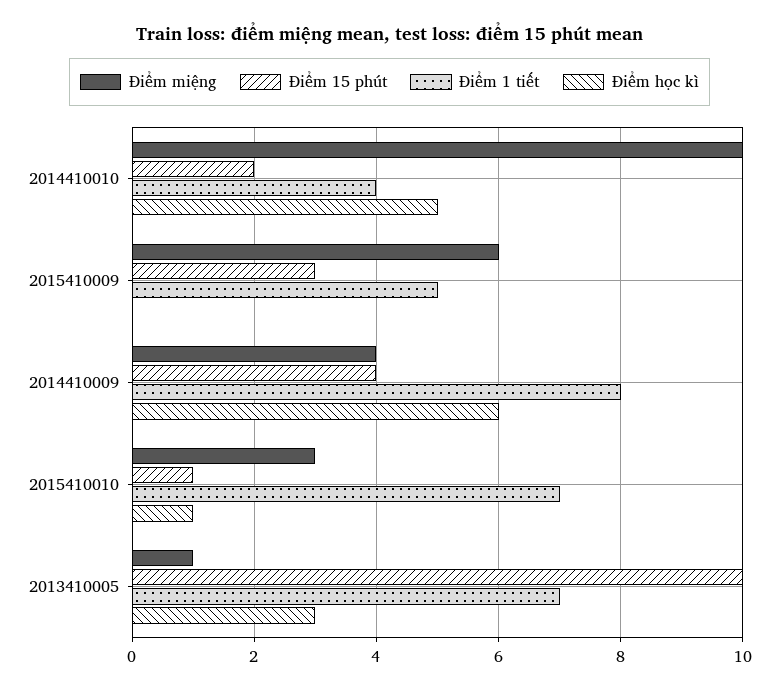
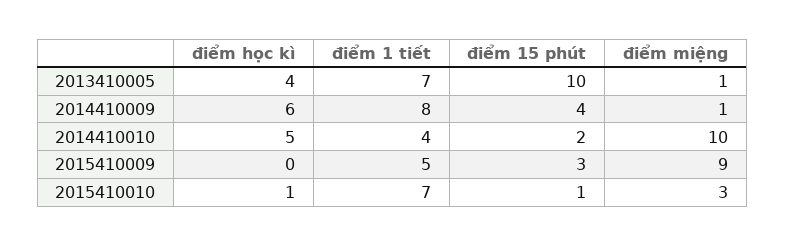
Điểm miệng, 2015410009: 6 -> 9
Điểm miệng, 2014410009: 4 -> 1
Điểm học kì, 2013410005: 3 -> 4

